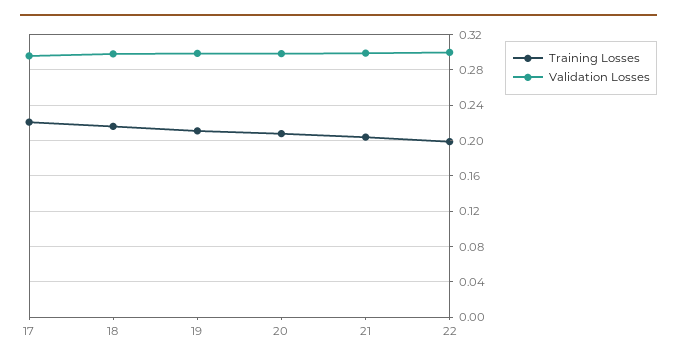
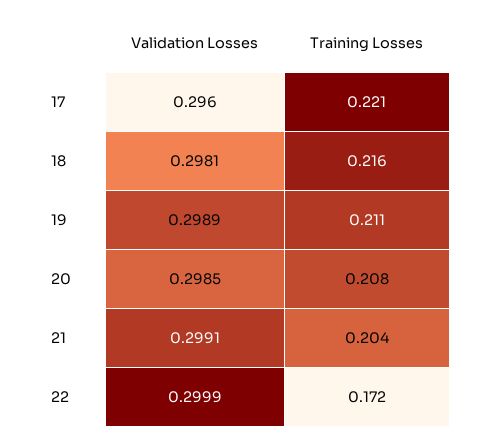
Training Losses, 22: 0.2 -> 0.172

